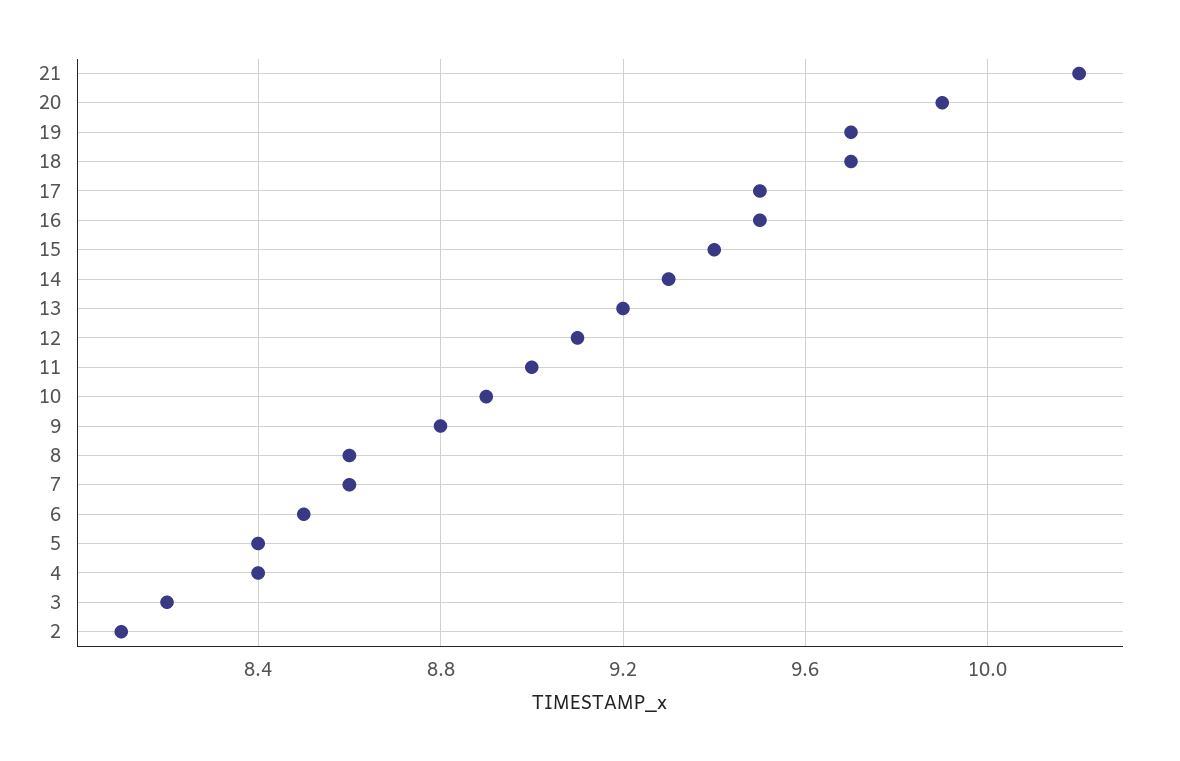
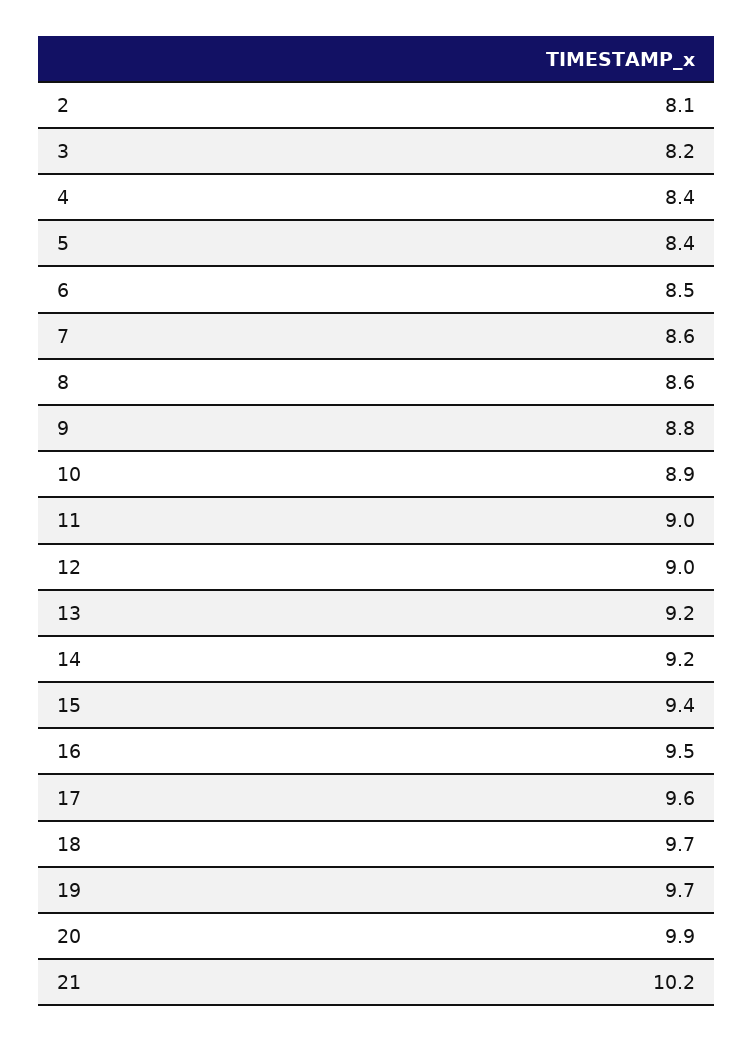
17: 9.5 -> 9.6
14: 9.3 -> 9.2
12: 9.1 -> 9

